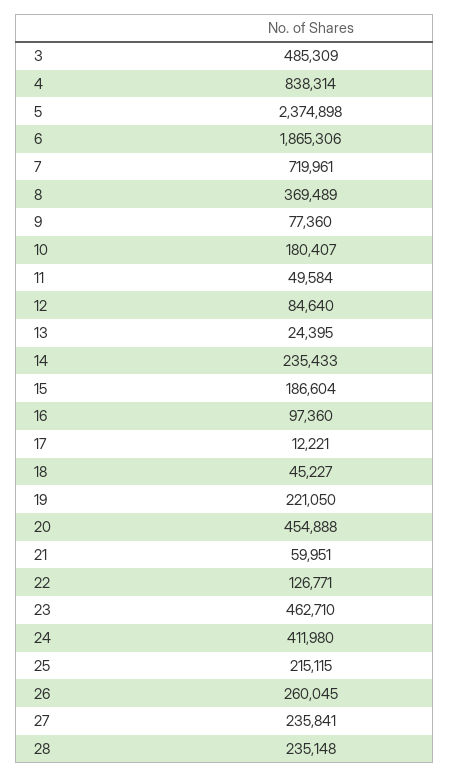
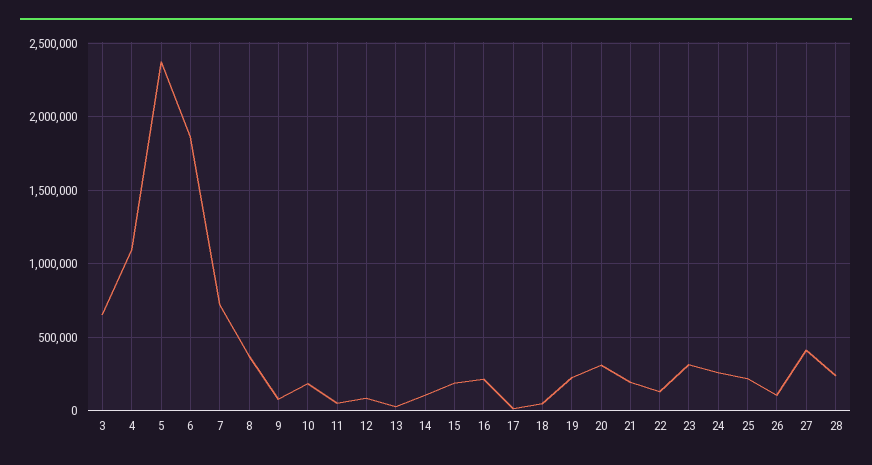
3: 485309 -> 650000
4: 838314 -> 1100000
14: 235433 -> 100000
16: 97360 -> 200000
20: 454888 -> 300000
21: 59951 -> 200000
23: 462710 -> 300000
24: 411980 -> 250000
26: 260045 -> 100000
27: 235841 -> 400000

